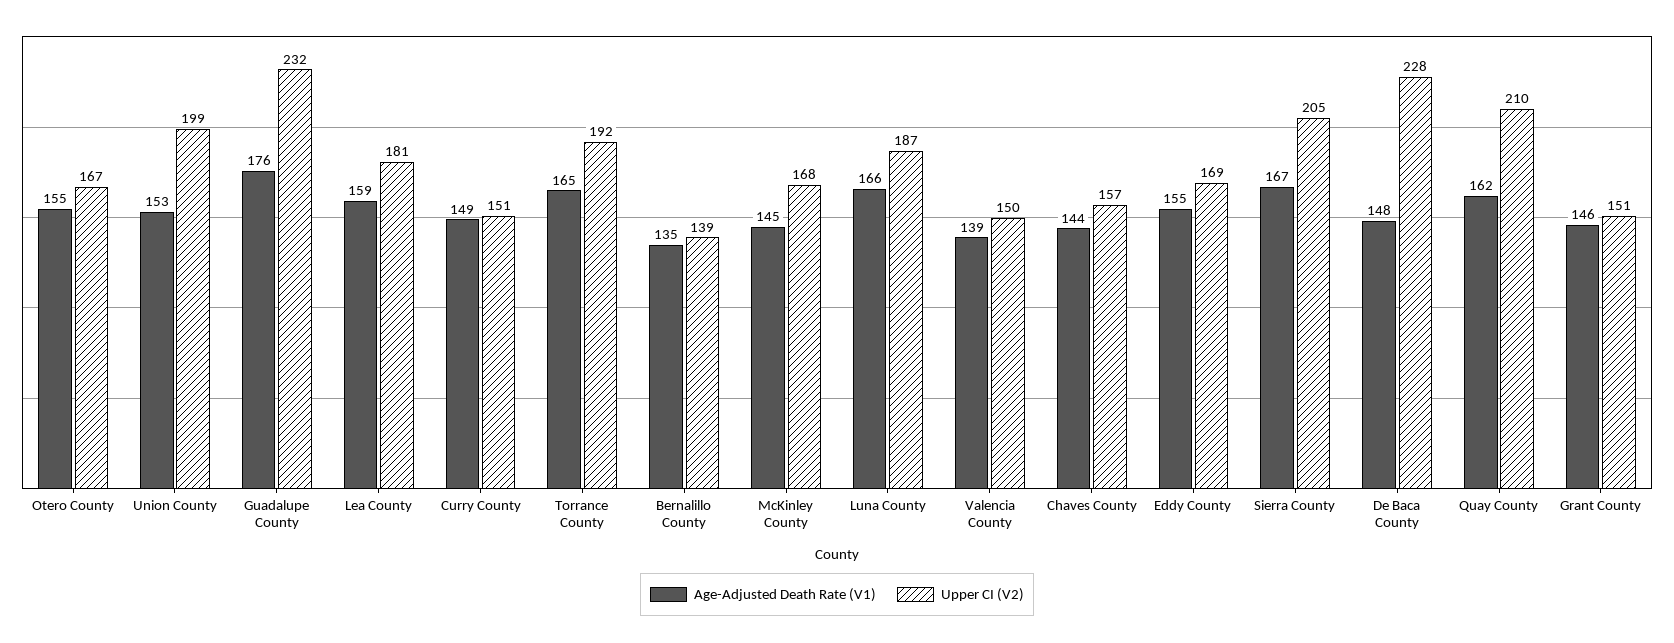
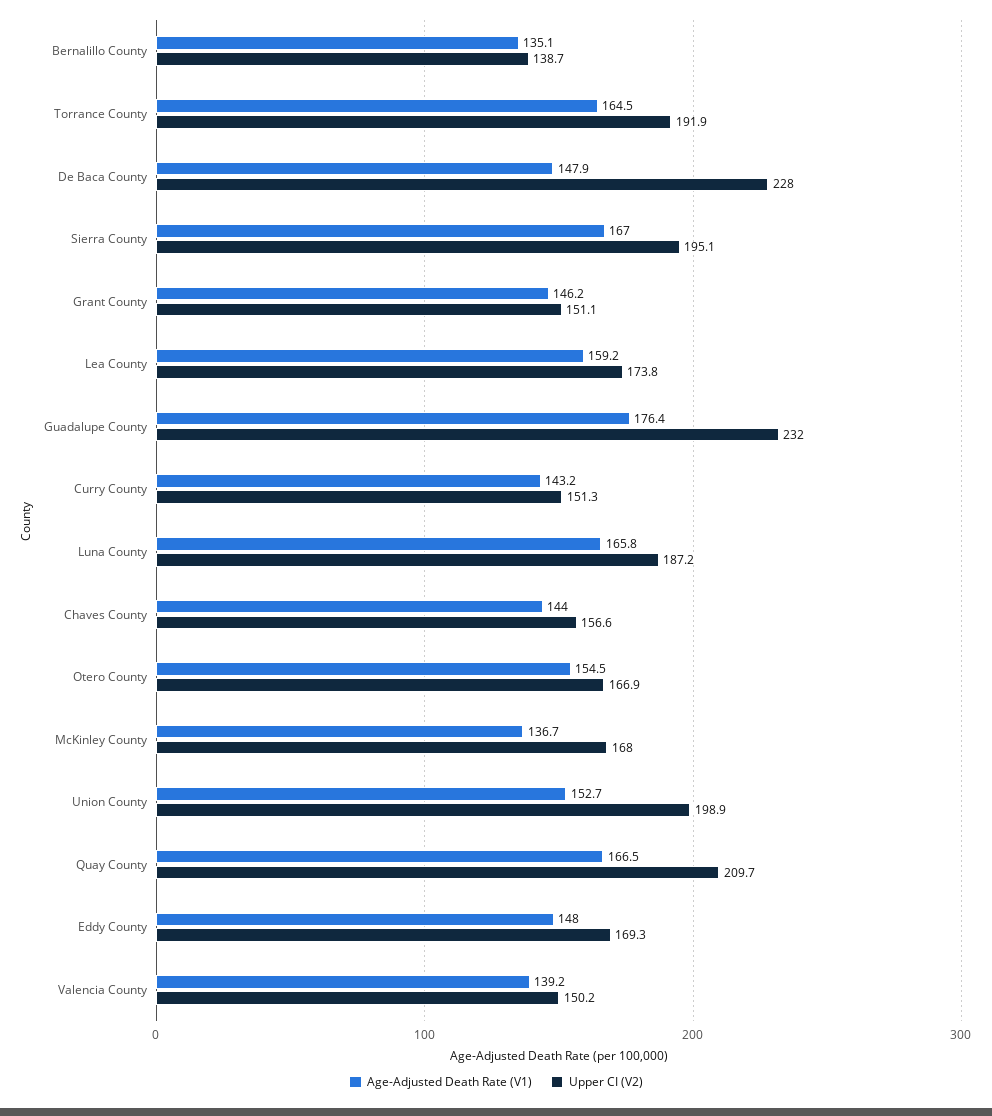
Upper CI (V2), Lea County: 181 -> 173.8
Age-Adjusted Death Rate (V1), Curry County: 149 -> 143.2
Age-Adjusted Death Rate (V1), McKinley County: 145 -> 136.7
Age-Adjusted Death Rate (V1), Eddy County: 155 -> 148
Upper CI (V2), Sierra County: 205 -> 195.1
Age-Adjusted Death Rate (V1), Quay County: 162 -> 166.5

